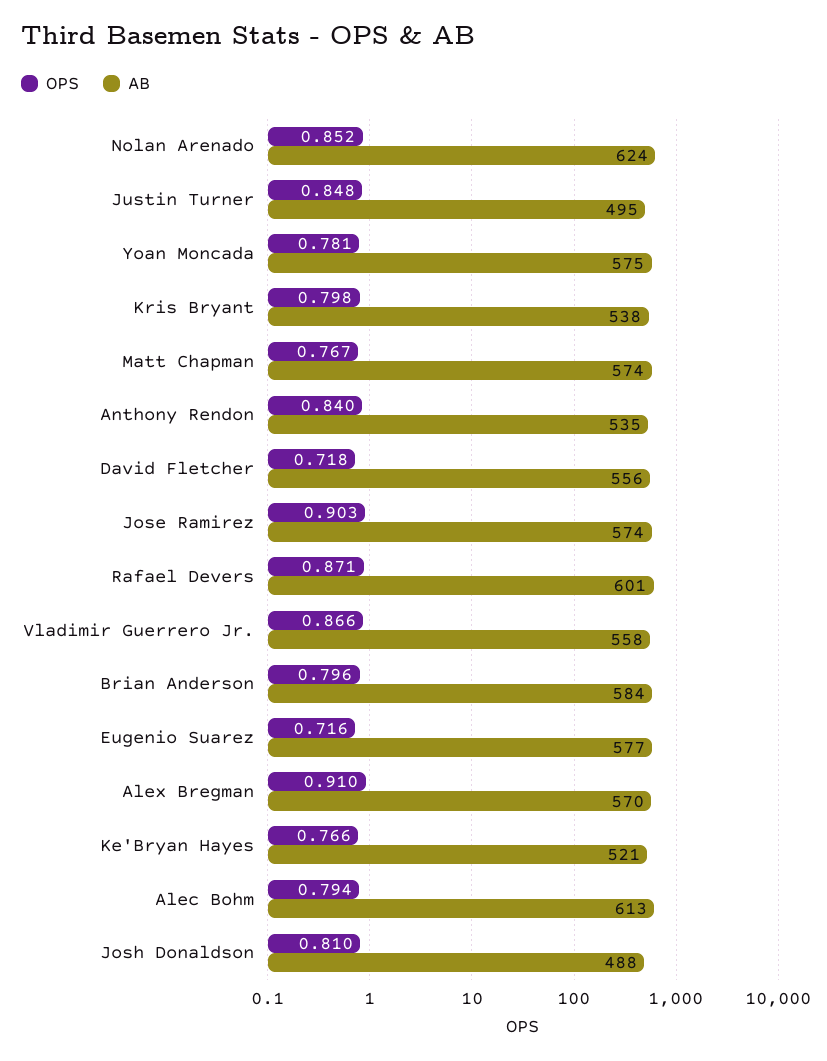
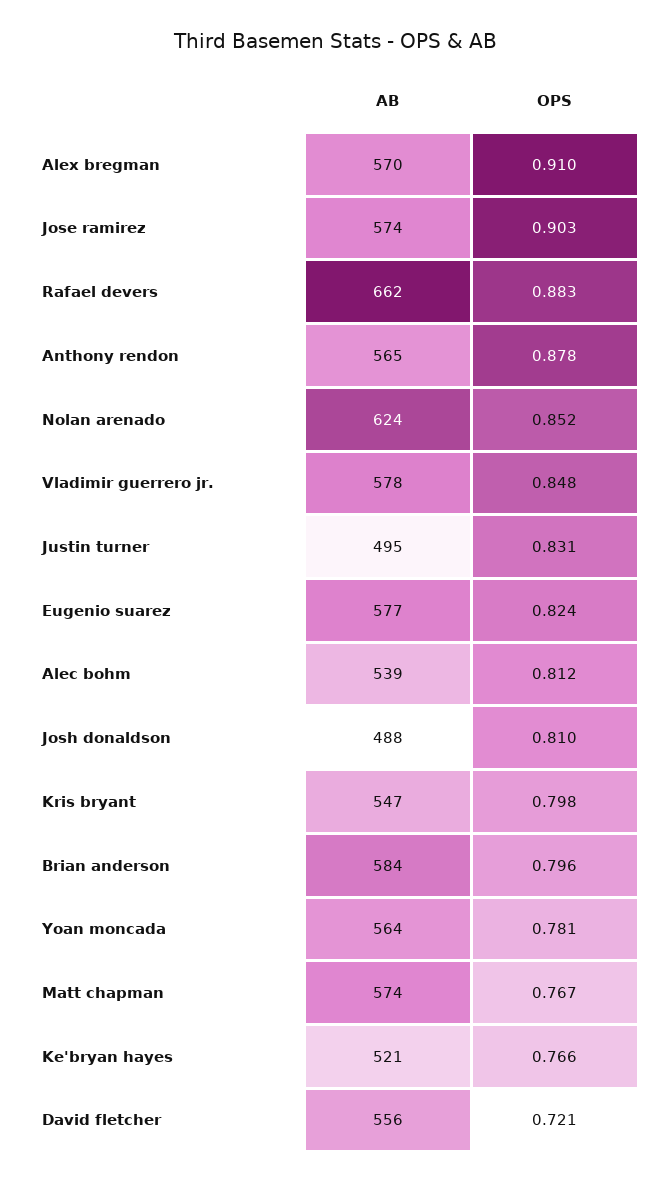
OPS, Justin Turner: 0.848 -> 0.831
AB, Yoan Moncada: 575 -> 564
AB, Kris Bryant: 538 -> 547
OPS, Anthony Rendon: 0.84 -> 0.878
AB, Anthony Rendon: 535 -> 565
OPS, David Fletcher: 0.718 -> 0.721
OPS, Rafael Devers: 0.871 -> 0.883
AB, Rafael Devers: 601 -> 662
OPS, Vladimir Guerrero Jr.: 0.866 -> 0.848
AB, Vladimir Guerrero Jr.: 558 -> 578
OPS, Eugenio Suarez: 0.716 -> 0.824
OPS, Alec Bohm: 0.794 -> 0.812
AB, Alec Bohm: 613 -> 539

